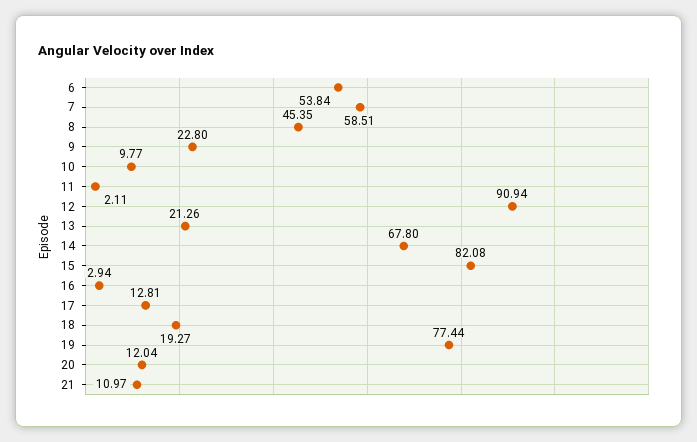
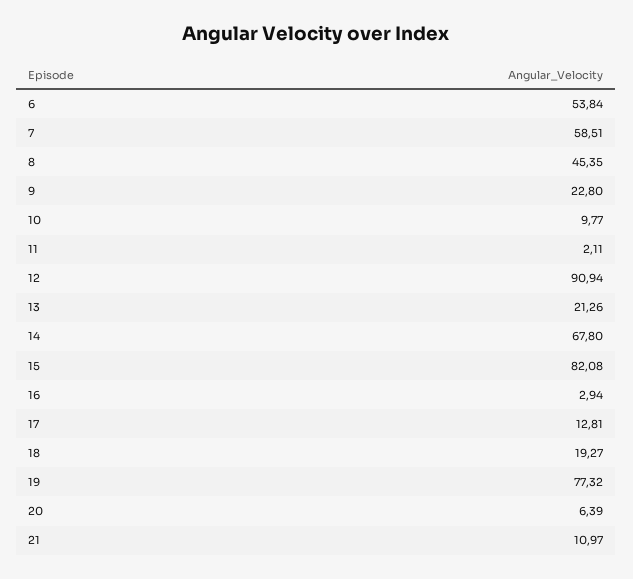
19: 77.44 -> 77.32
20: 12.04 -> 6.39

